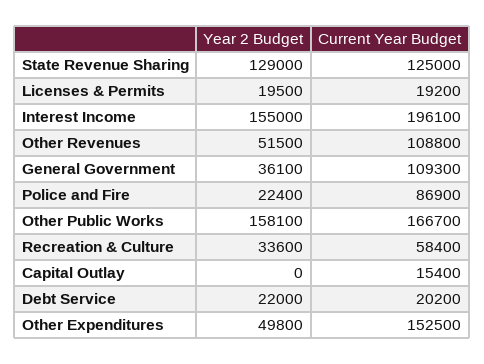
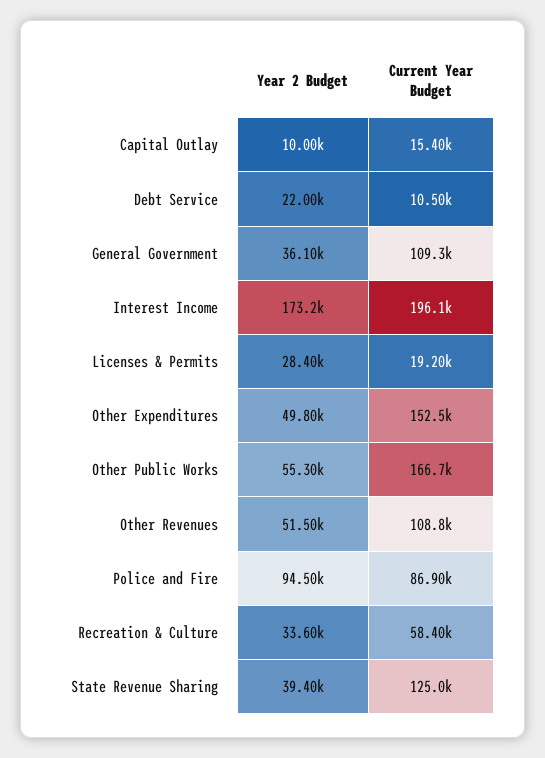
Year 2 Budget, State Revenue Sharing: 129000 -> 39400
Year 2 Budget, Licenses & Permits: 19500 -> 28400
Year 2 Budget, Interest Income: 155000 -> 173200
Year 2 Budget, Police and Fire: 22400 -> 94500
Year 2 Budget, Other Public Works: 158100 -> 55300
Year 2 Budget, Capital Outlay: 0 -> 10000
Current Year Budget, Debt Service: 20200 -> 10500

